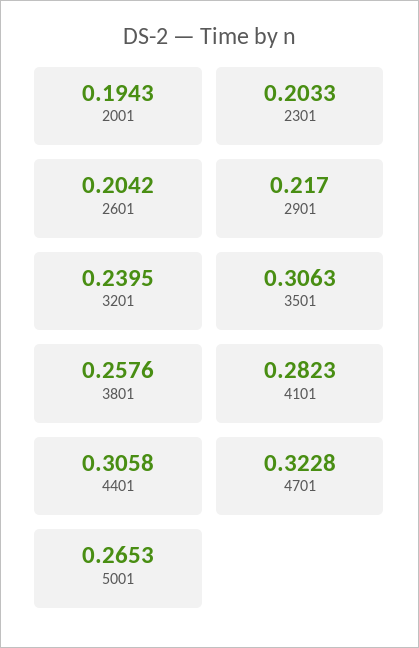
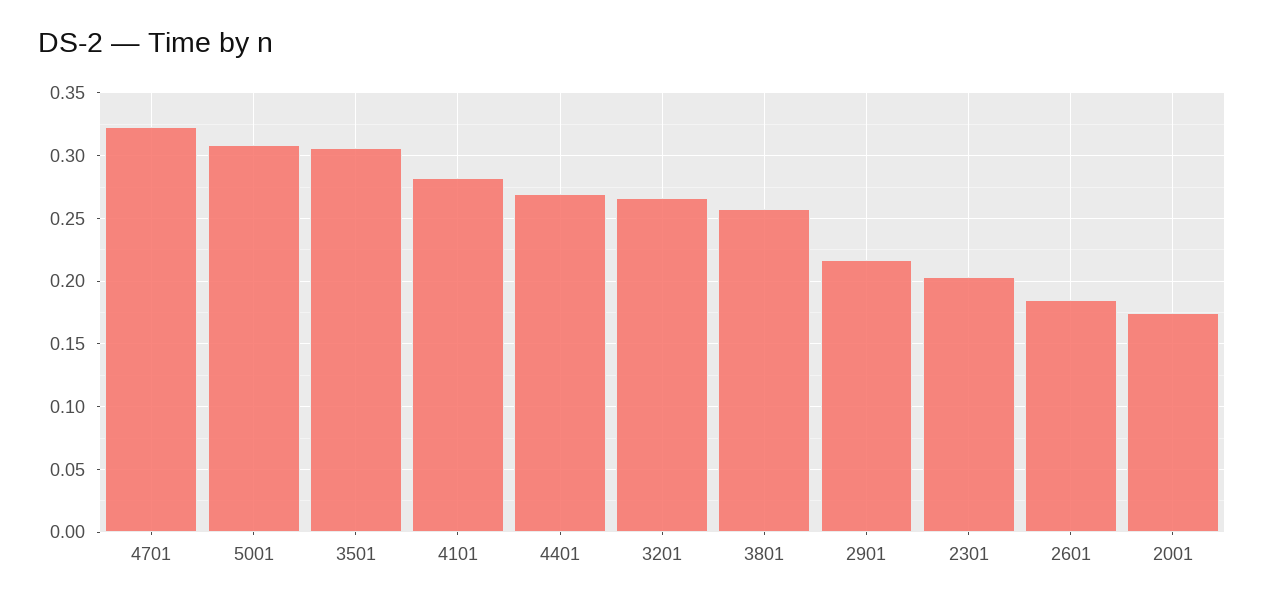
2001: 0.1943 -> 0.175
2601: 0.2042 -> 0.185
3201: 0.2395 -> 0.265
4401: 0.3058 -> 0.27
5001: 0.2653 -> 0.31

